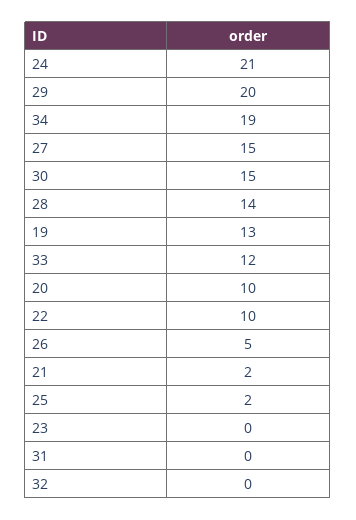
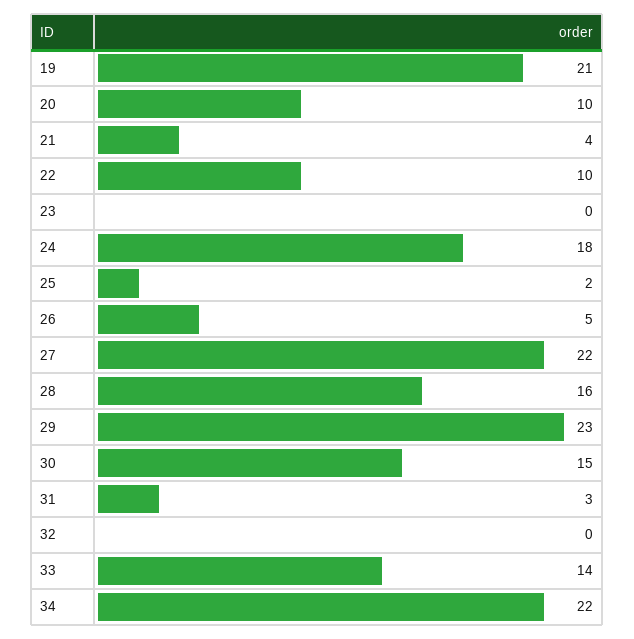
24: 21 -> 18
29: 20 -> 23
34: 19 -> 22
27: 15 -> 22
28: 14 -> 16
19: 13 -> 21
33: 12 -> 14
21: 2 -> 4
31: 0 -> 3

